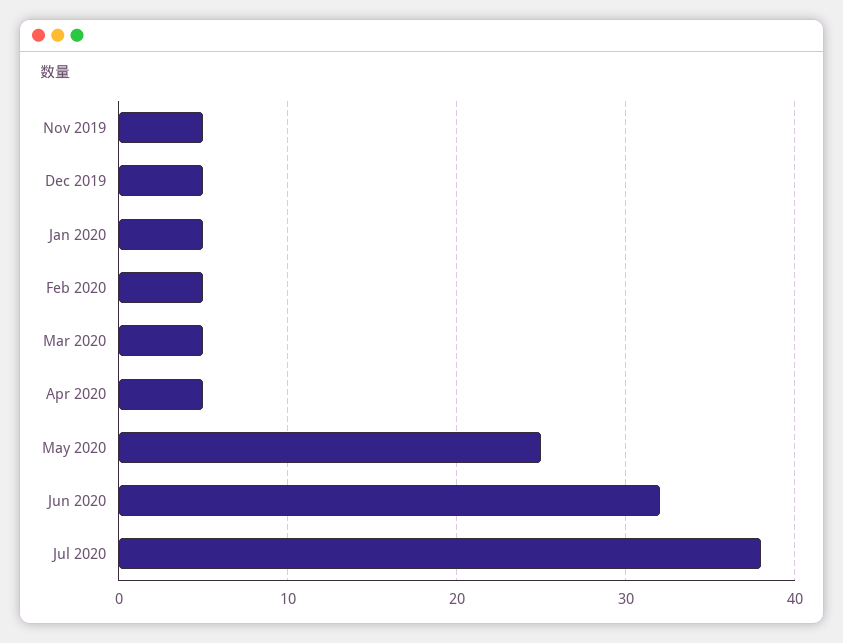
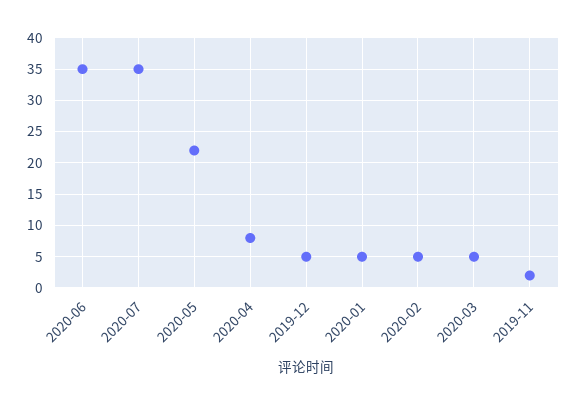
Nov 2019: 5 -> 2
Apr 2020: 5 -> 8
May 2020: 25 -> 22
Jun 2020: 32 -> 35
Jul 2020: 38 -> 35

